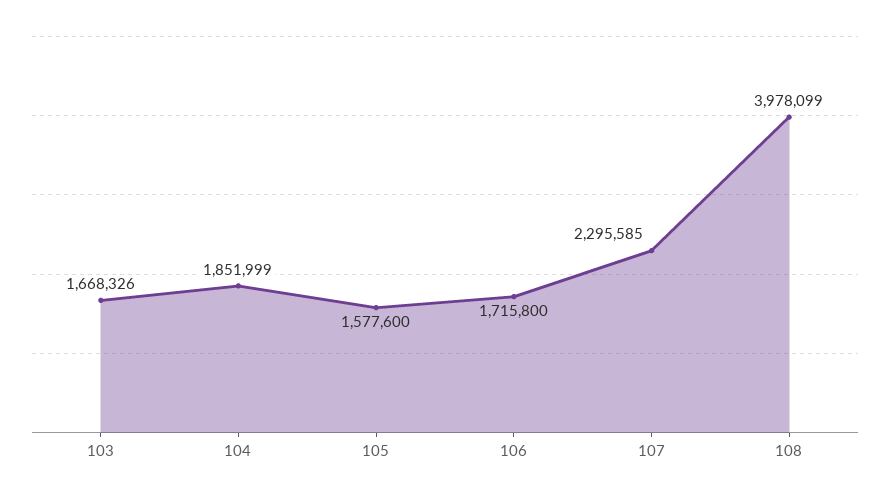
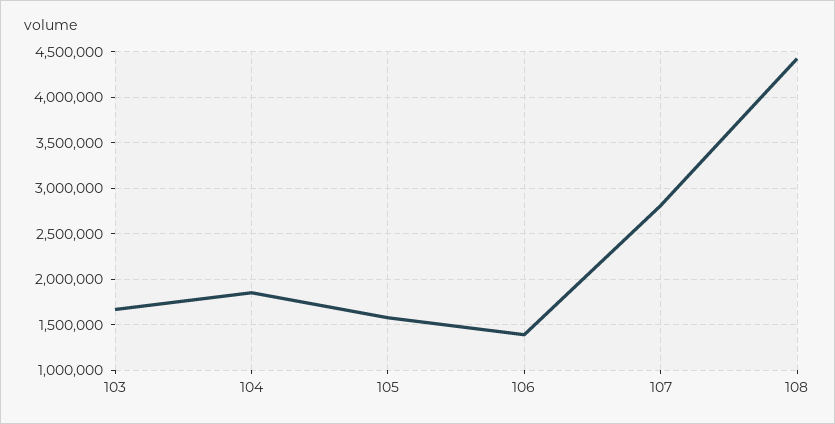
106: 1715800 -> 1400000
107: 2295585 -> 2800000
108: 3978099 -> 4400000

